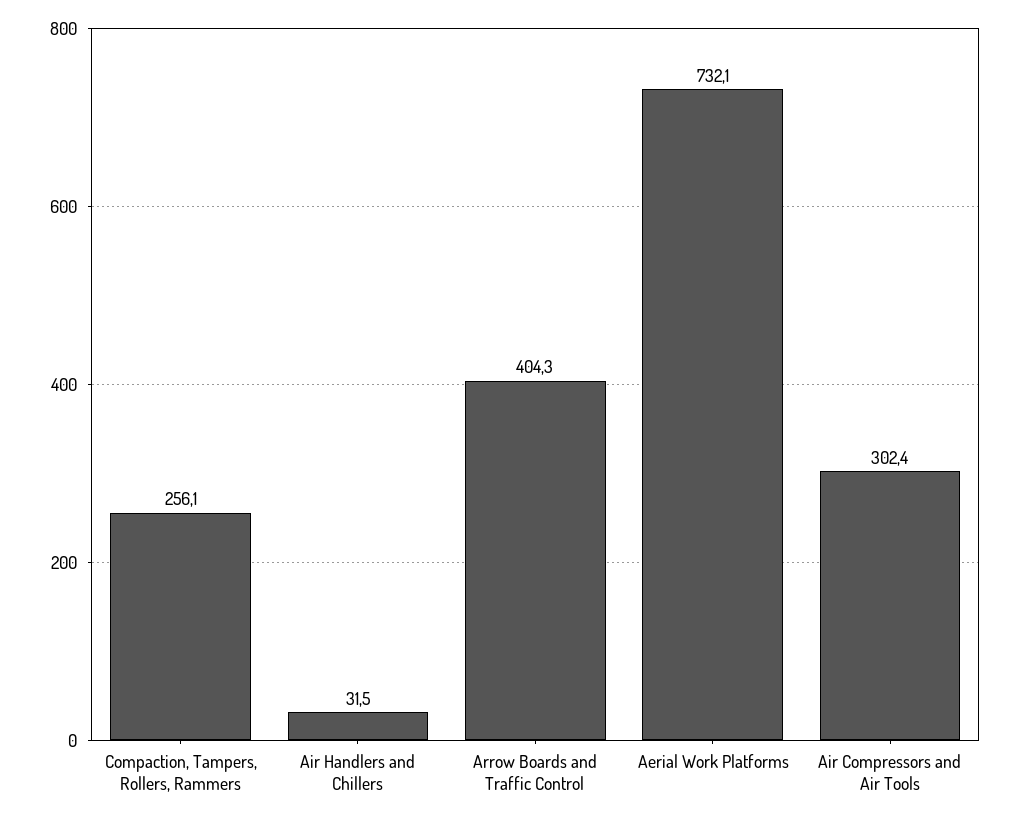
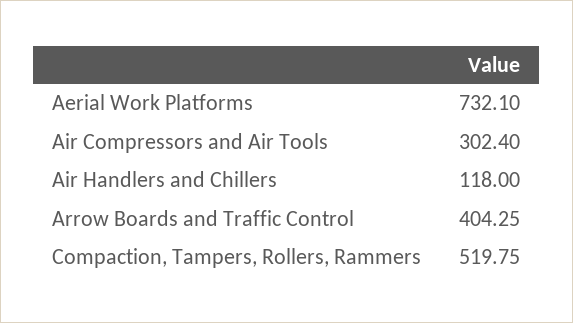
Compaction, Tampers, Rollers, Rammers: 256.1 -> 519.75
Air Handlers and Chillers: 31.5 -> 118

